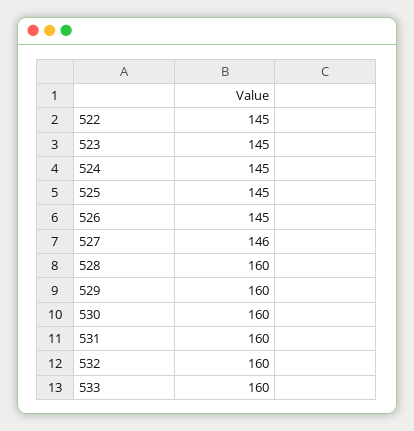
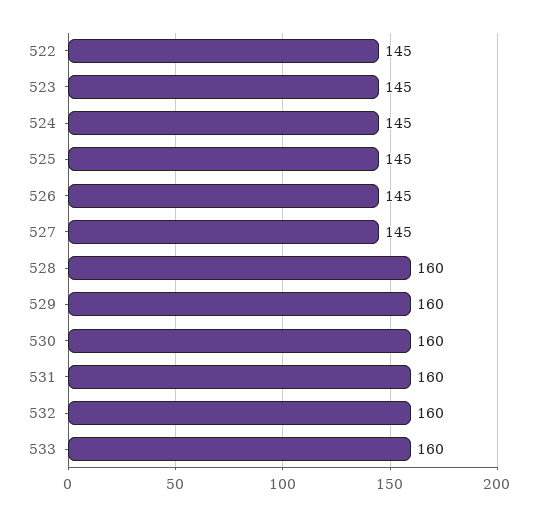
527: 146 -> 145

